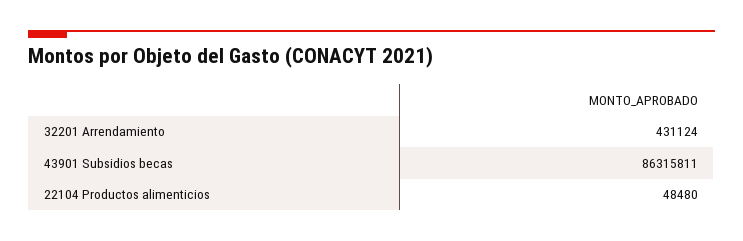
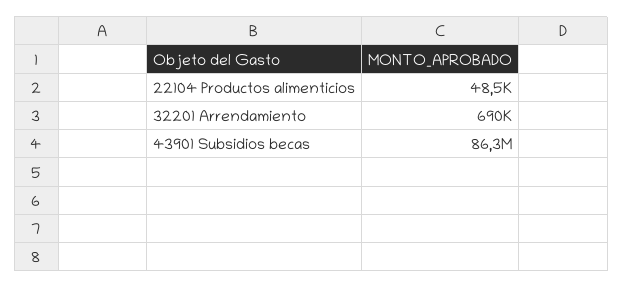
32201 Arrendamiento: 431124 -> 690000

